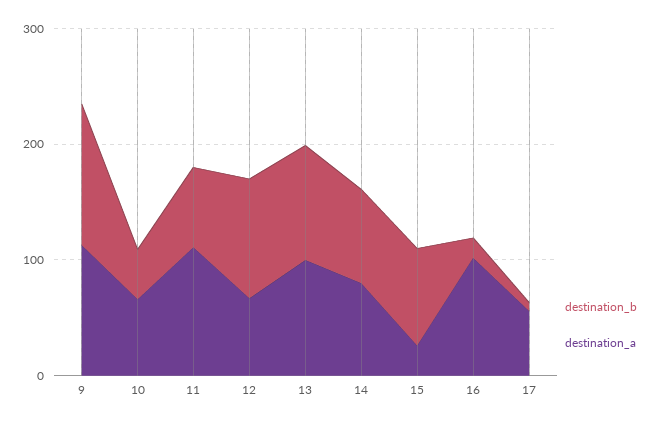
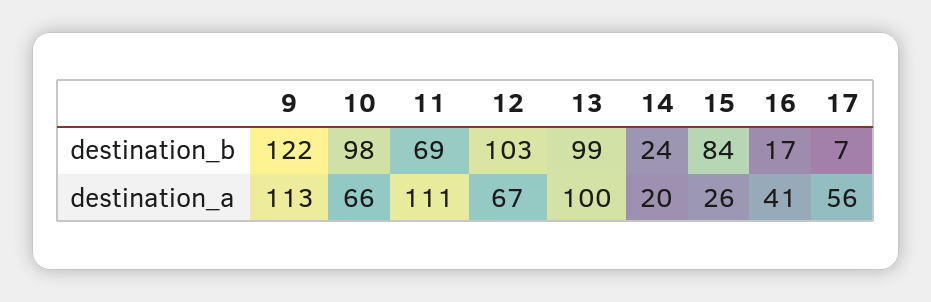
destination_b, 10: 40 -> 98
destination_b, 14: 80 -> 24
destination_a, 14: 80 -> 20
destination_a, 16: 100 -> 41

